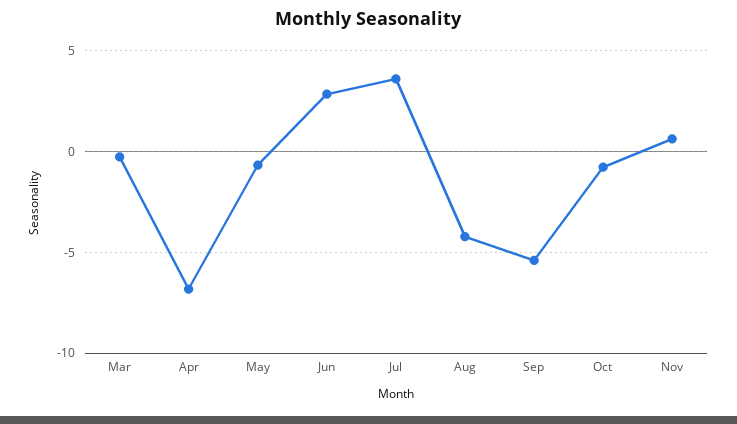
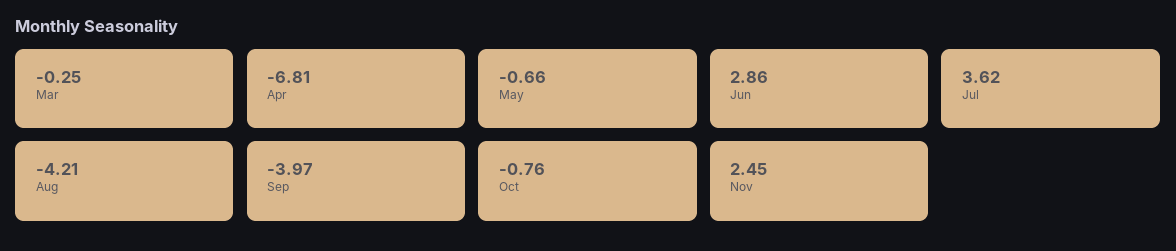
Sep: -5.5 -> -3.97
Nov: 0.5 -> 2.45

